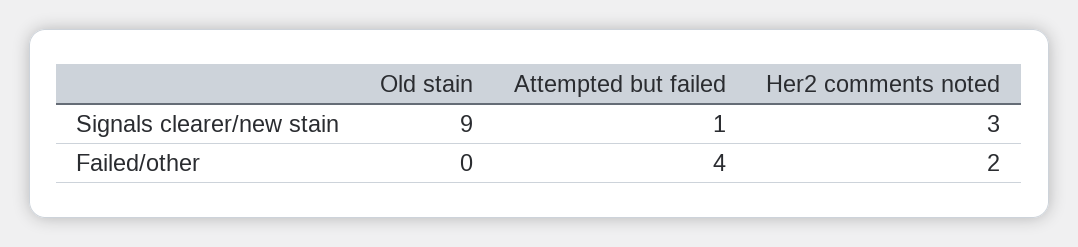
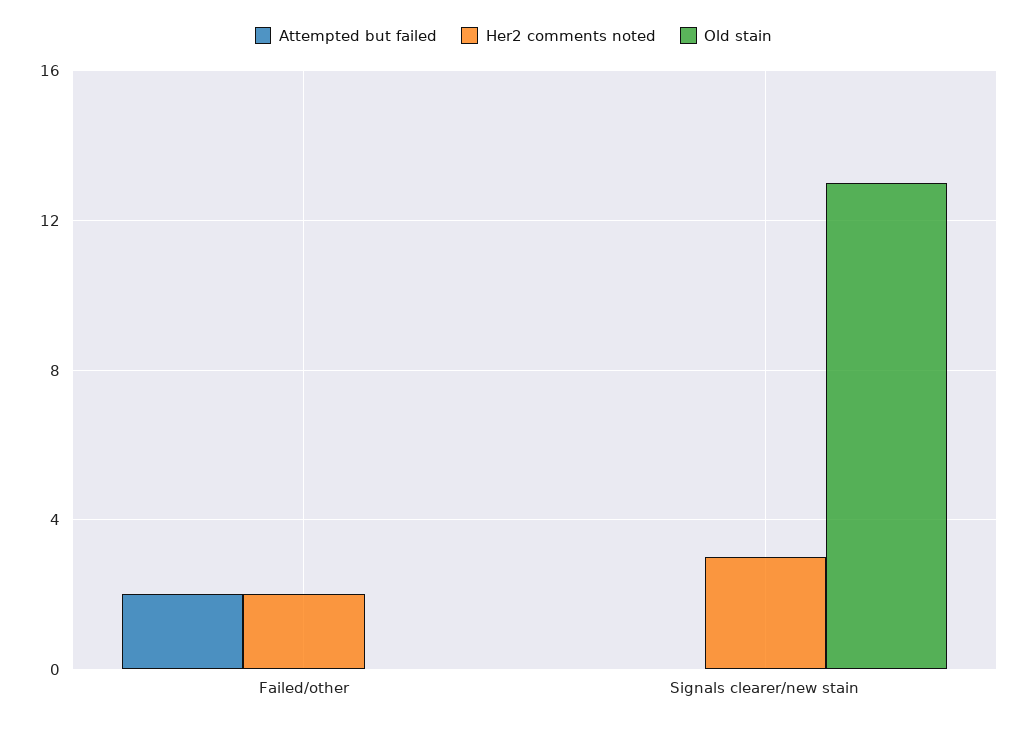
Old stain, Signals clearer/new stain: 9 -> 13
Attempted but failed, Signals clearer/new stain: 1 -> 0
Attempted but failed, Failed/other: 4 -> 2

